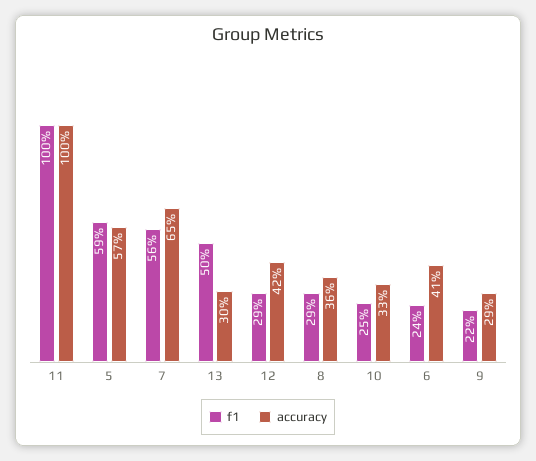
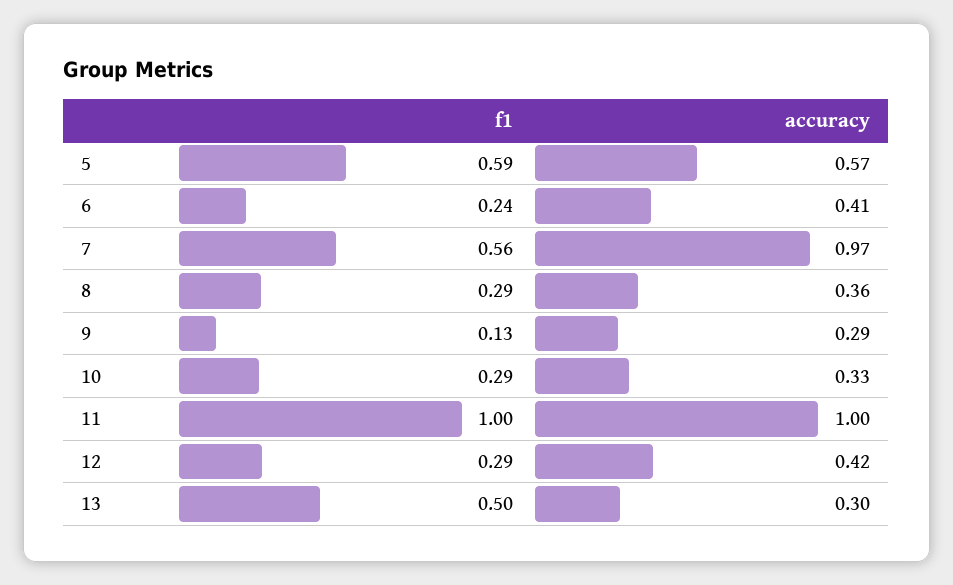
accuracy, 7: 0.65 -> 0.97
f1, 10: 0.25 -> 0.29
f1, 9: 0.22 -> 0.13

